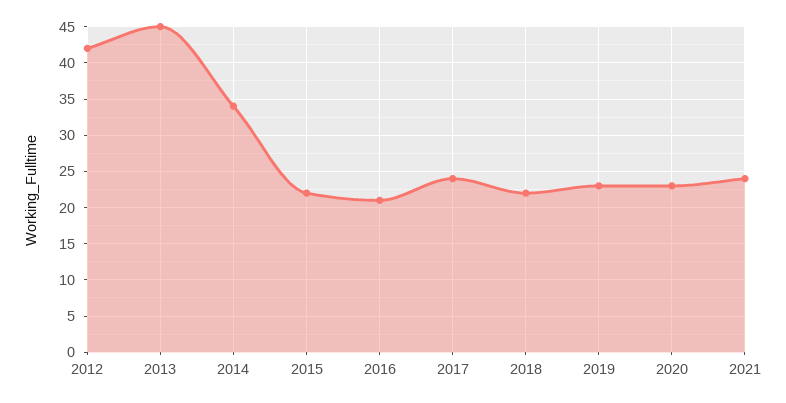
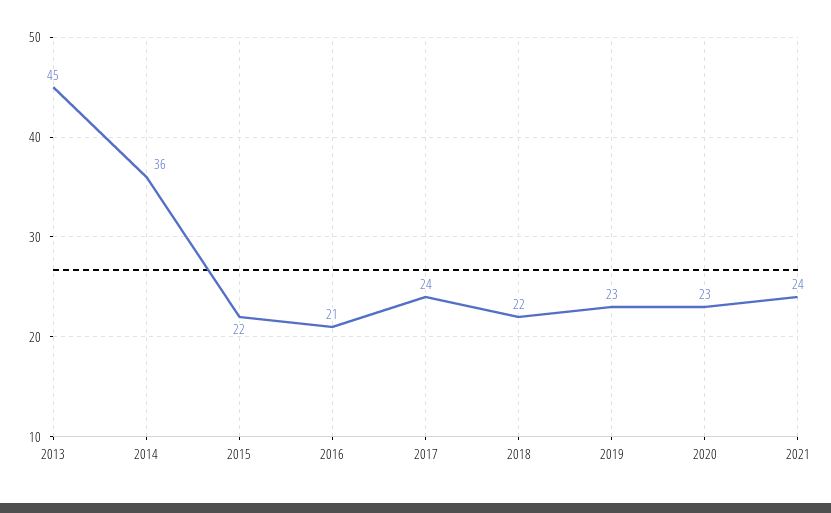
2012: 42 -> none
2014: 34 -> 36

